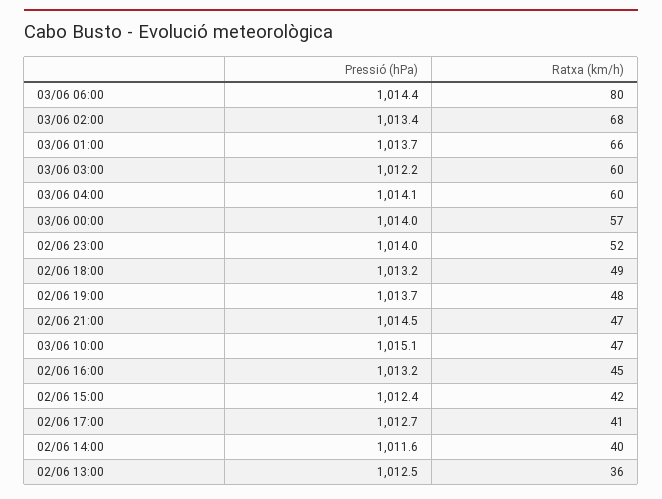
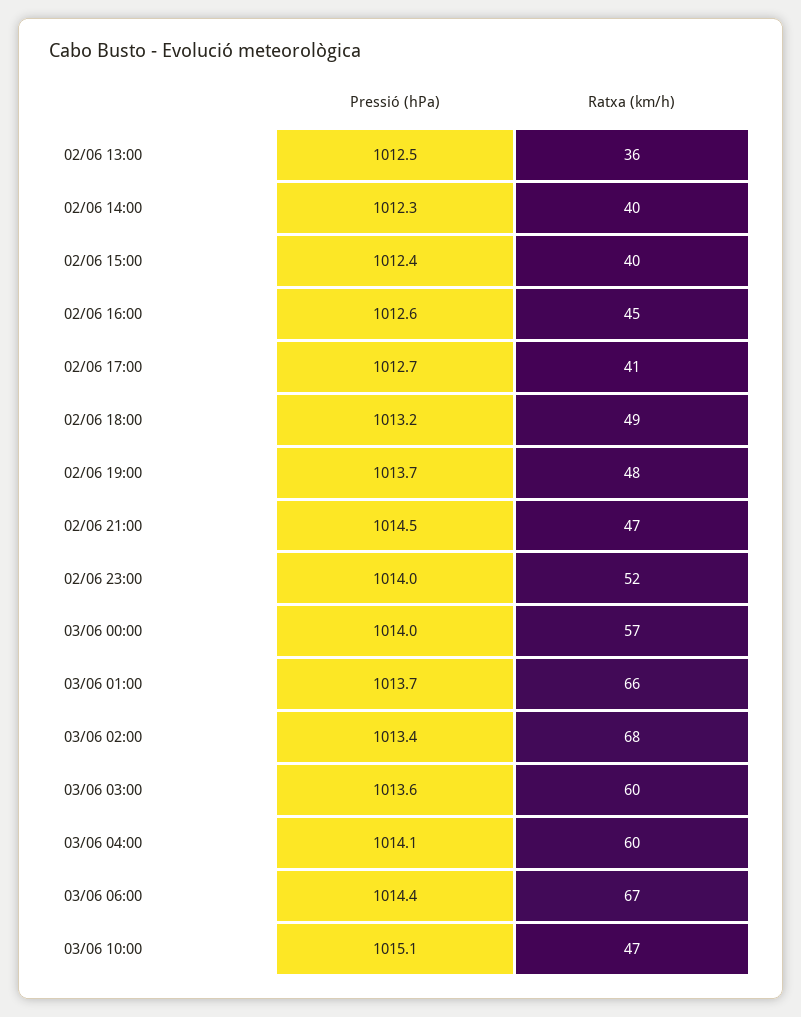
Ratxa (km/h), 03/06 06:00: 80 -> 67
Pressió (hPa), 03/06 03:00: 1012.2 -> 1013.6
Pressió (hPa), 02/06 16:00: 1013.2 -> 1012.6
Ratxa (km/h), 02/06 15:00: 42 -> 40
Pressió (hPa), 02/06 14:00: 1011.6 -> 1012.3

